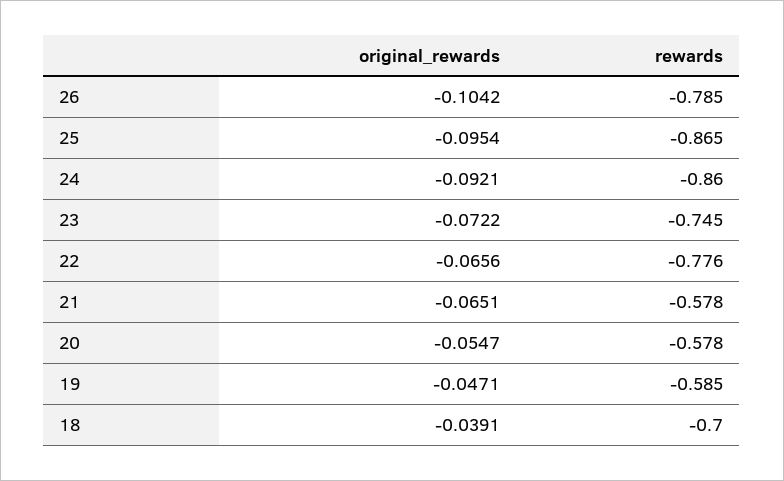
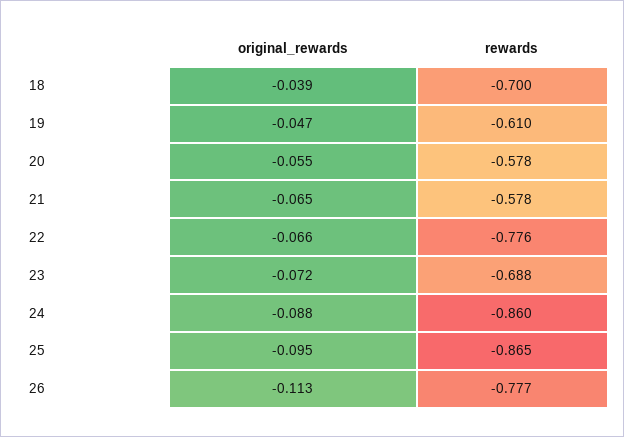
original_rewards, 26: -0.1042 -> -0.113
rewards, 26: -0.785 -> -0.777
original_rewards, 24: -0.0921 -> -0.088
rewards, 23: -0.745 -> -0.688
rewards, 19: -0.585 -> -0.61

